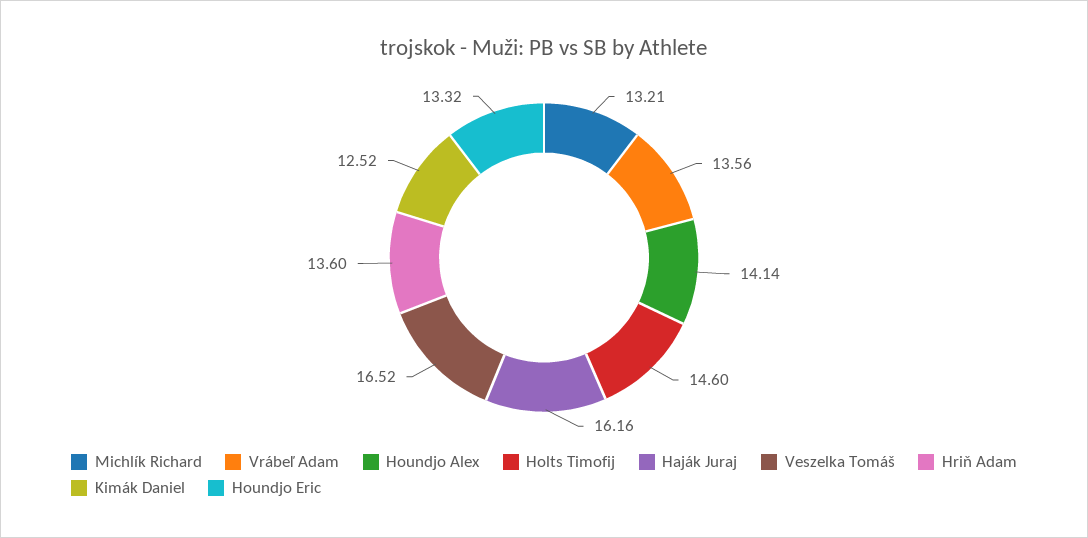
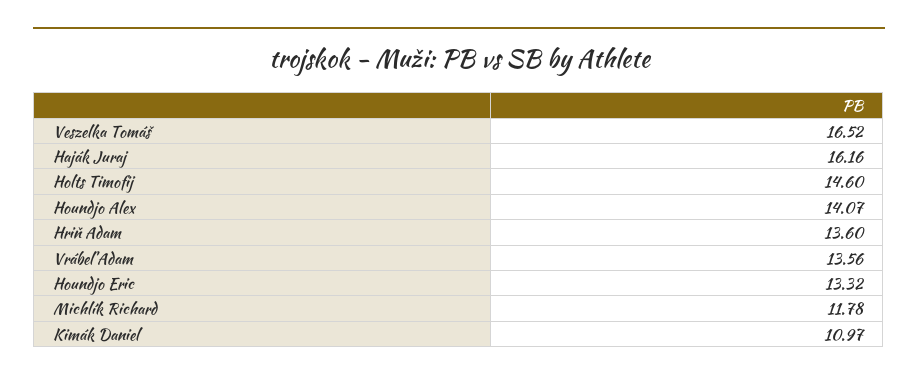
Michlík Richard: 13.21 -> 11.78
Houndjo Alex: 14.14 -> 14.07
Kimák Daniel: 12.52 -> 10.97

